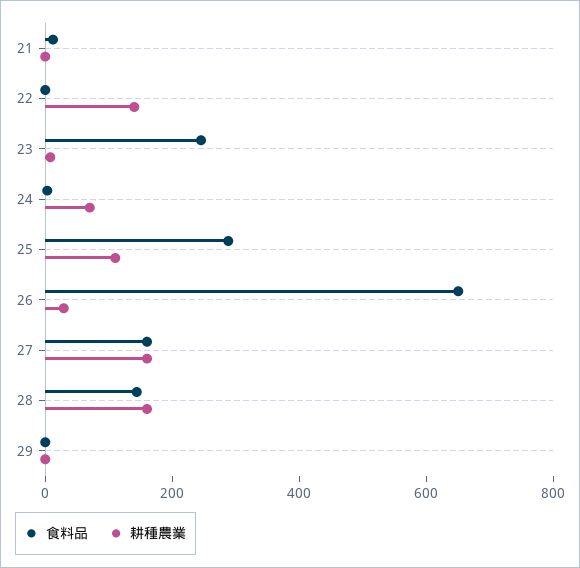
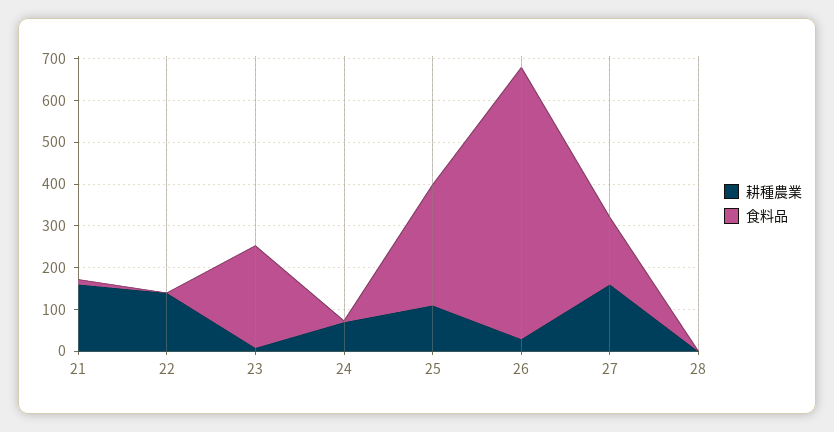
耕種農業, 21: 0 -> 160
食料品, 28: 150 -> 0
耕種農業, 28: 150 -> 0
食料品, 29: 0 -> none
耕種農業, 29: 0 -> none

